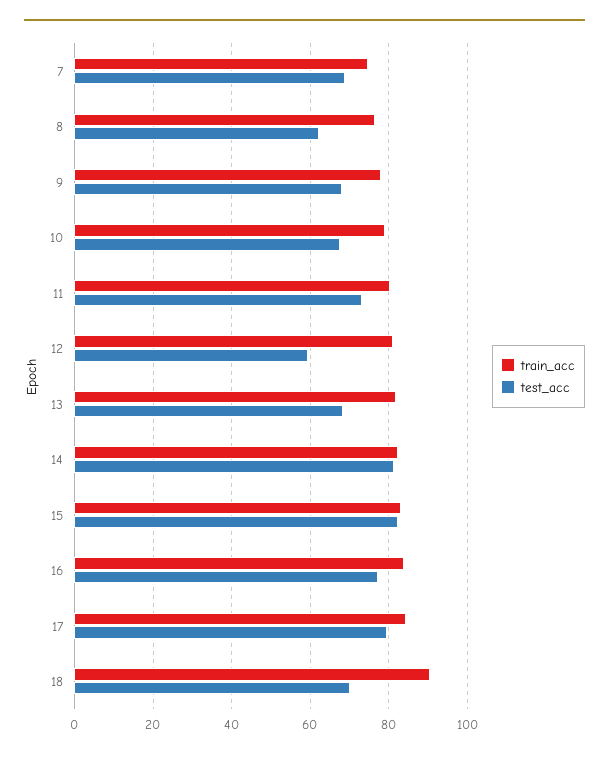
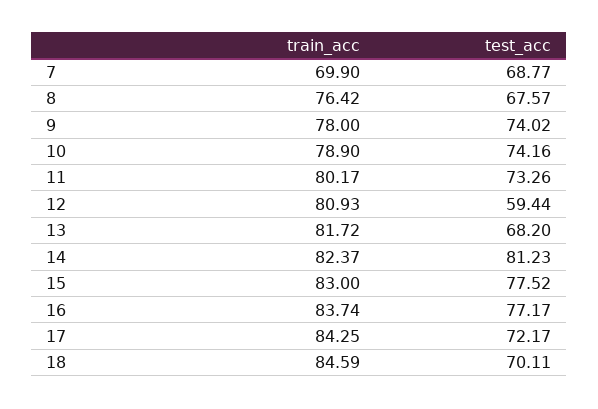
train_acc, 7: 74 -> 69.9
test_acc, 8: 62 -> 67.57
test_acc, 9: 68 -> 74.02
test_acc, 10: 68 -> 74.16
test_acc, 15: 82 -> 77.52
test_acc, 17: 80 -> 72.17
train_acc, 18: 90 -> 84.59

